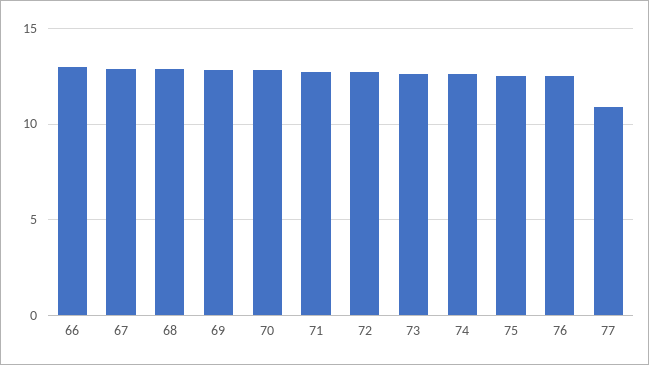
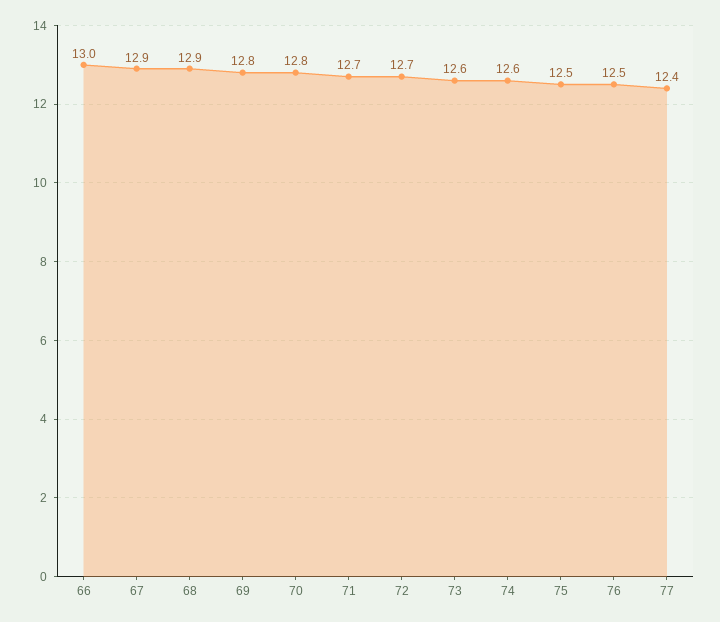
77: 11 -> 12.4

